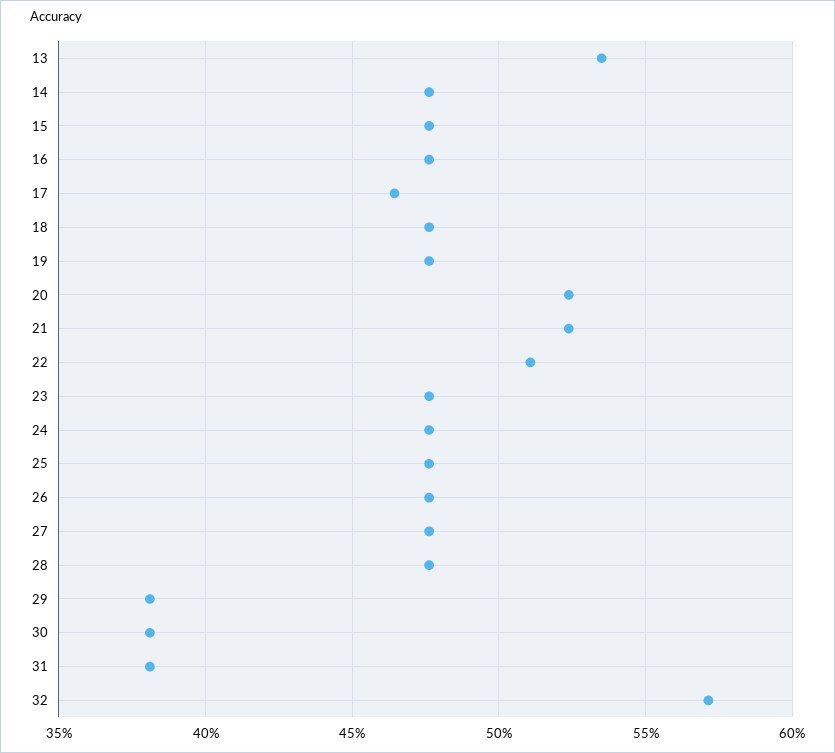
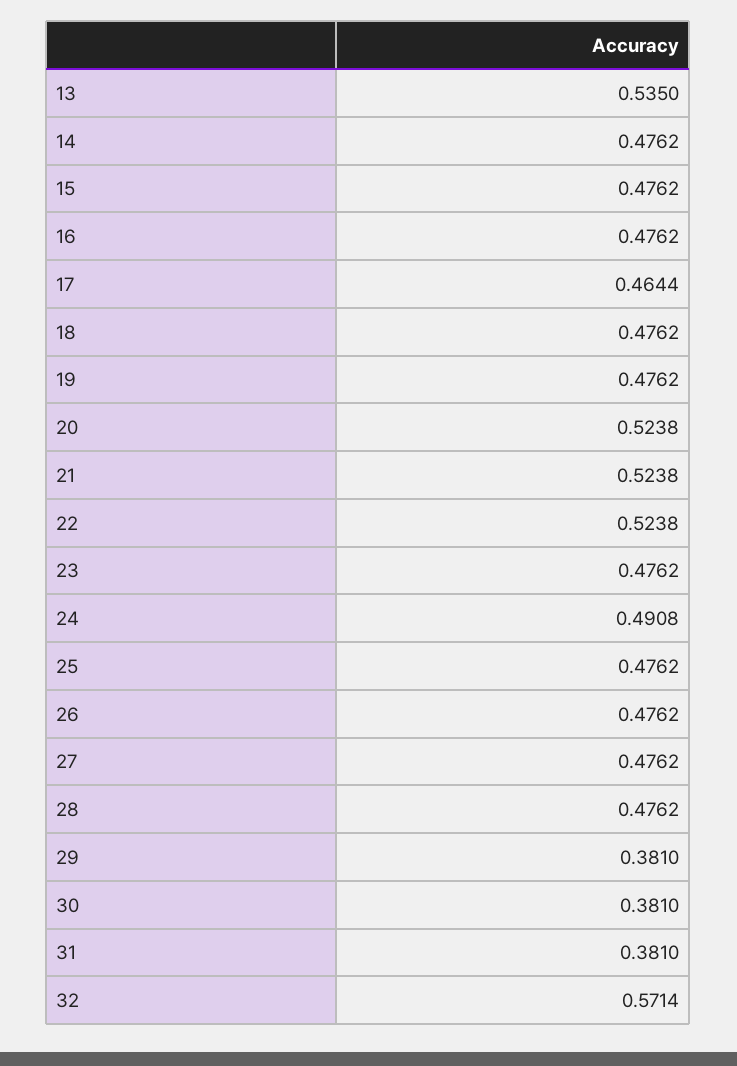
22: 0.51 -> 0.5238
24: 0.475 -> 0.4908

